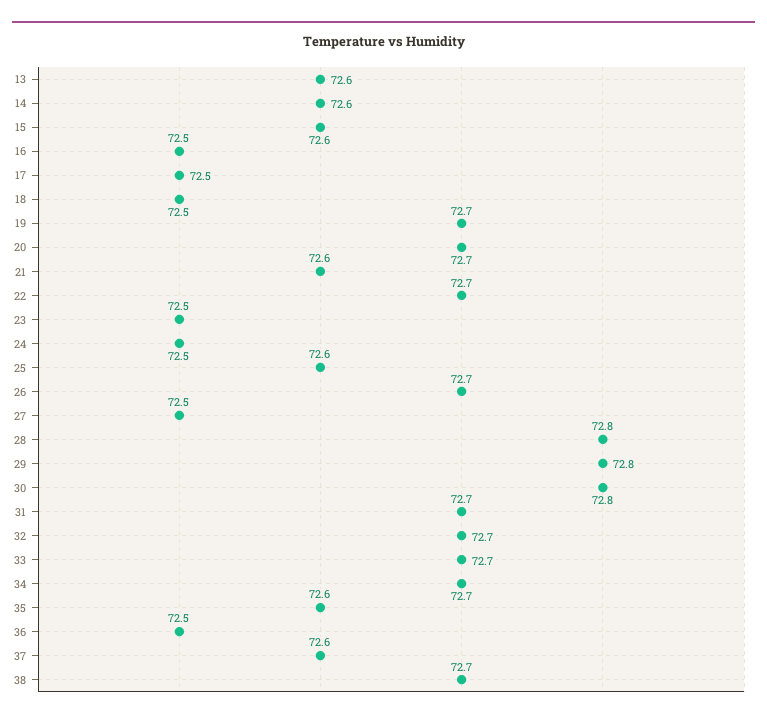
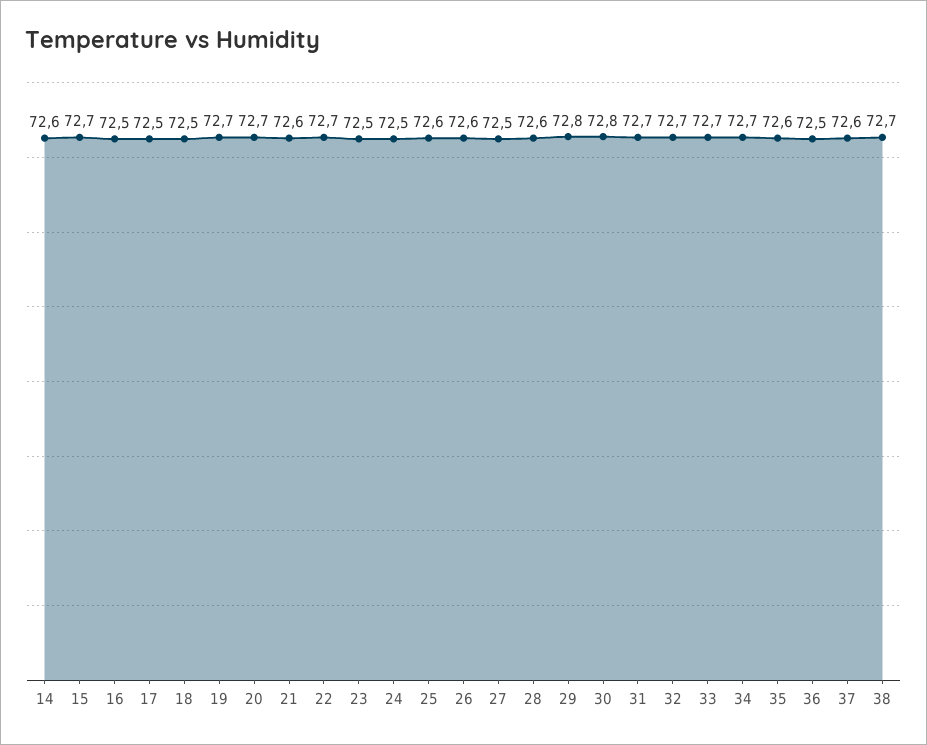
13: 72.6 -> none
15: 72.6 -> 72.7
26: 72.7 -> 72.6
28: 72.8 -> 72.6

